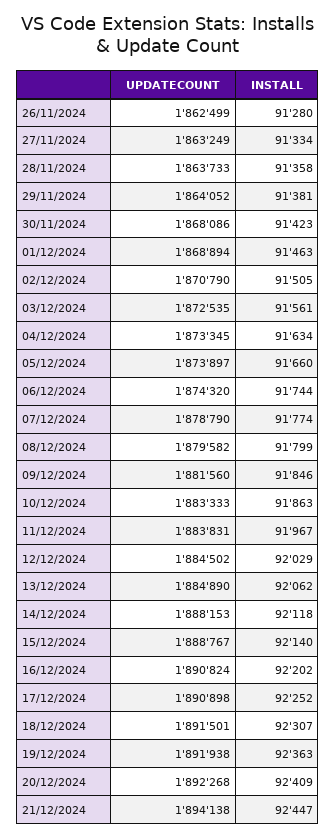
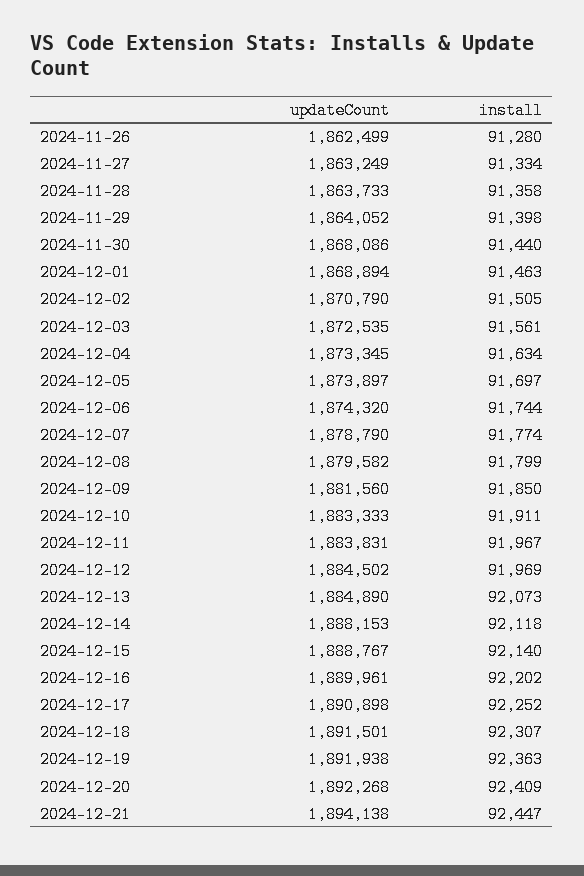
INSTALL, 29/11/2024: 91381 -> 91398
INSTALL, 30/11/2024: 91423 -> 91440
INSTALL, 05/12/2024: 91660 -> 91697
INSTALL, 09/12/2024: 91846 -> 91850
INSTALL, 10/12/2024: 91863 -> 91911
INSTALL, 12/12/2024: 92029 -> 91969
INSTALL, 13/12/2024: 92062 -> 92073
UPDATECOUNT, 16/12/2024: 1890824 -> 1889961

